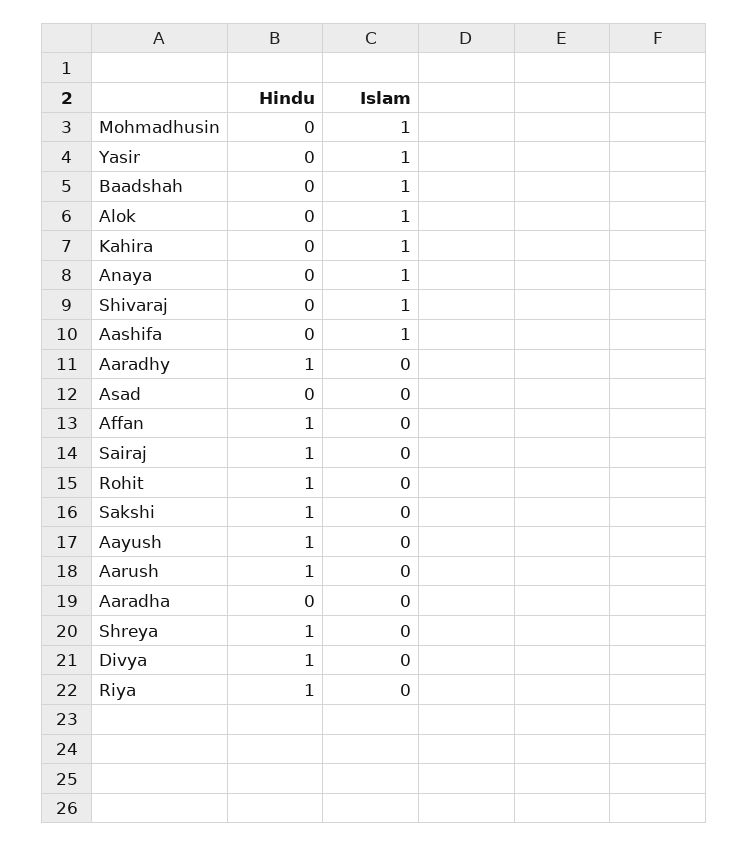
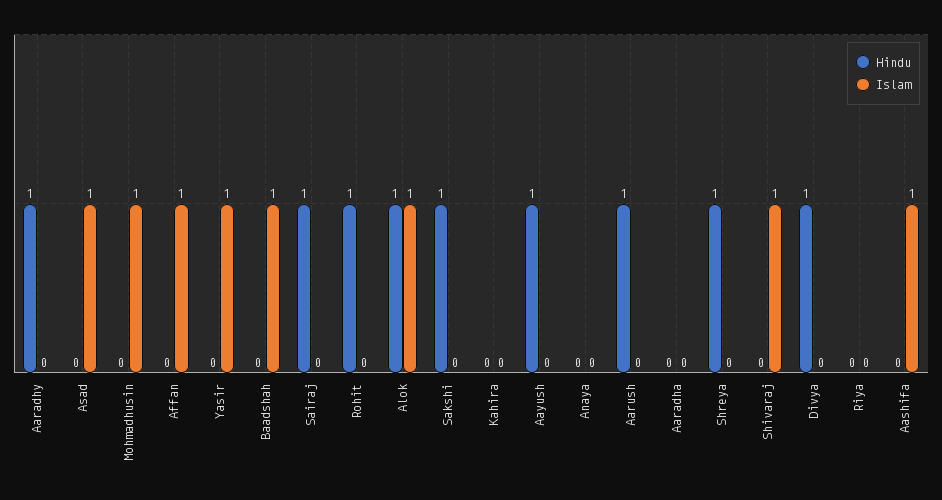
Hindu, Alok: 0 -> 1
Islam, Kahira: 1 -> 0
Islam, Anaya: 1 -> 0
Islam, Asad: 0 -> 1
Hindu, Affan: 1 -> 0
Islam, Affan: 0 -> 1
Hindu, Riya: 1 -> 0

